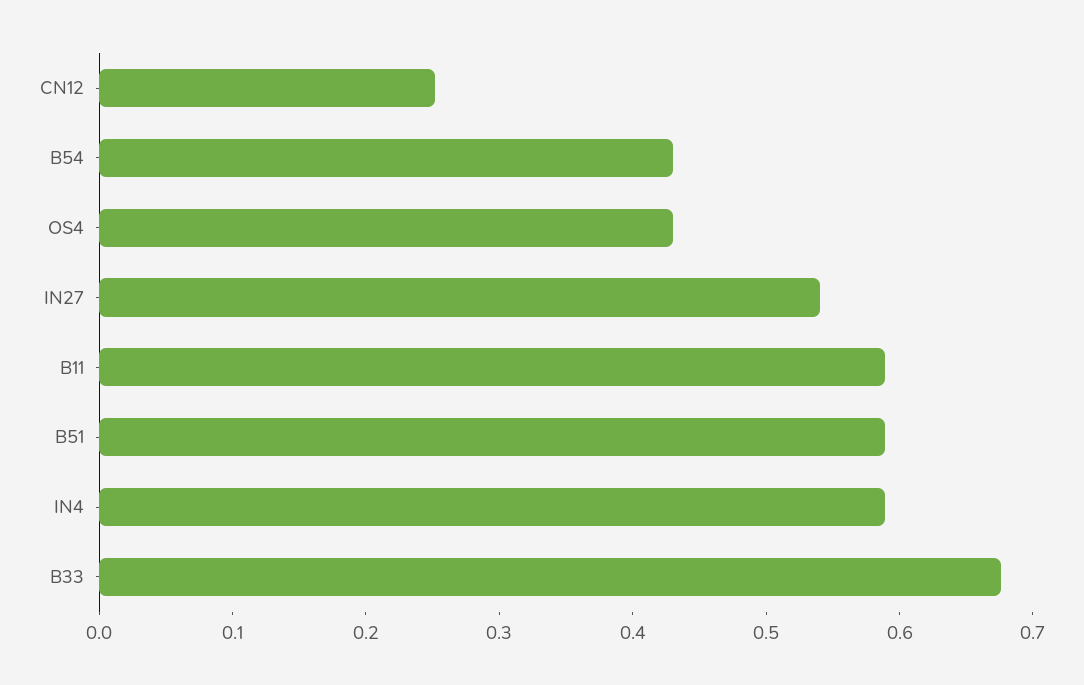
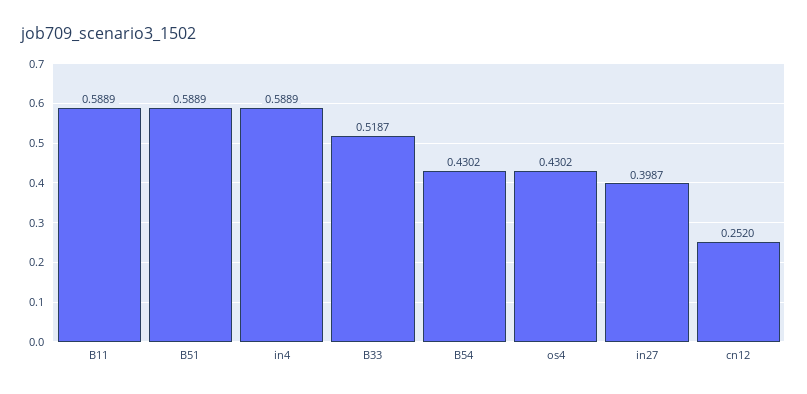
IN27: 0.54 -> 0.3987
B33: 0.68 -> 0.5187

